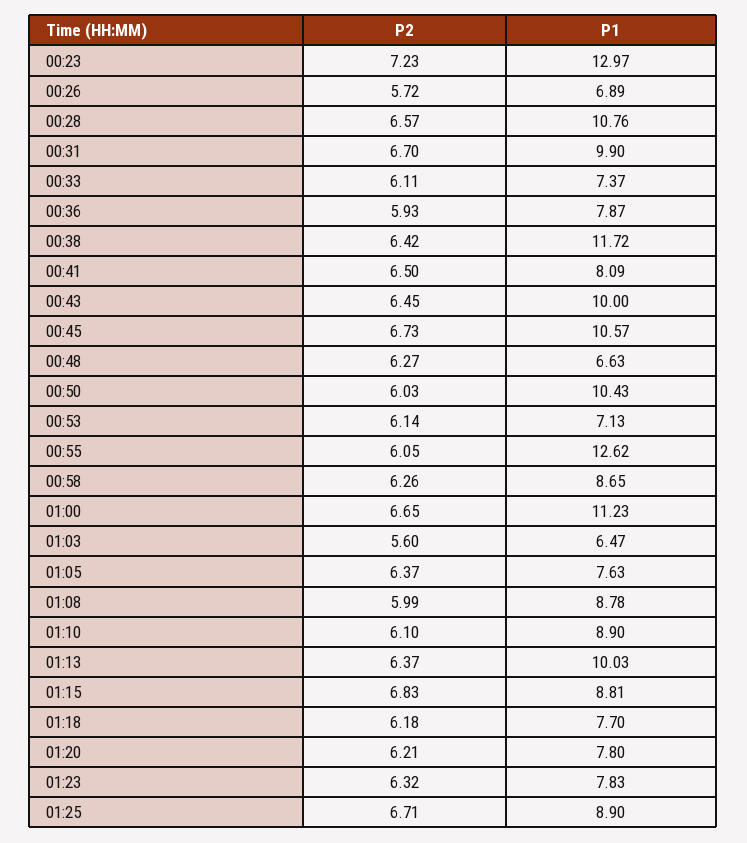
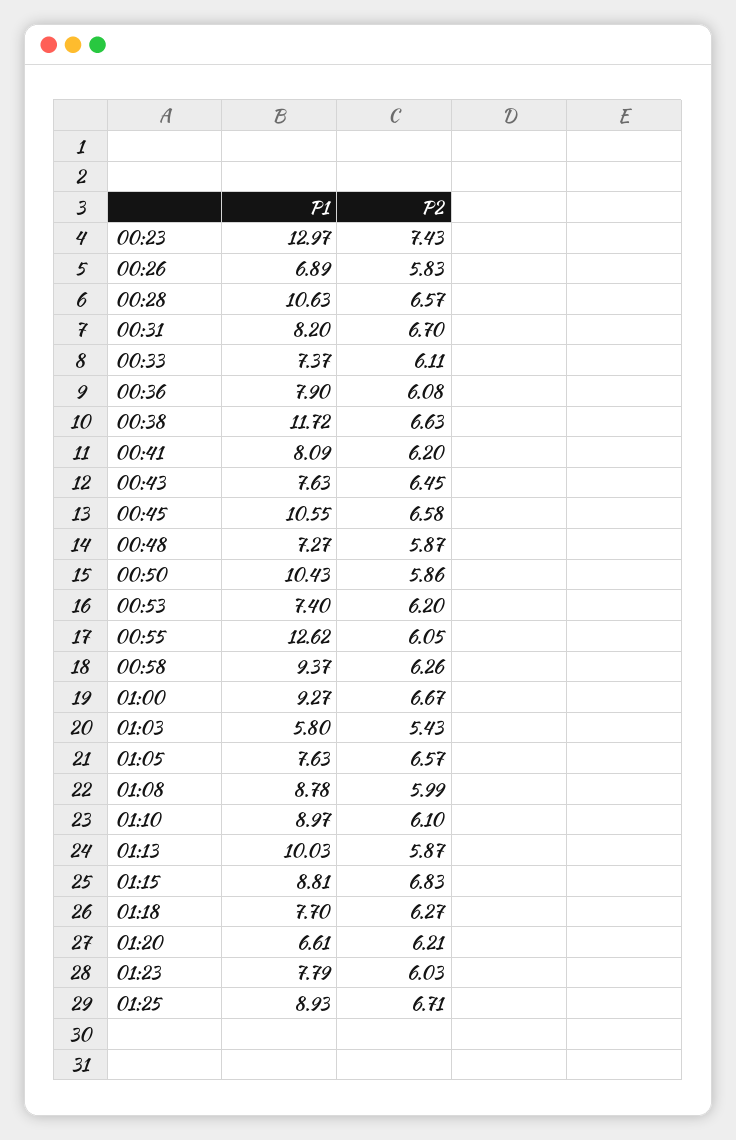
P2, 00:23: 7.23 -> 7.43
P2, 00:26: 5.72 -> 5.83
P1, 00:28: 10.76 -> 10.63
P1, 00:31: 9.9 -> 8.2
P2, 00:36: 5.93 -> 6.08
P1, 00:36: 7.87 -> 7.9
P2, 00:38: 6.42 -> 6.63
P2, 00:41: 6.5 -> 6.2
P1, 00:43: 10 -> 7.63
P2, 00:45: 6.73 -> 6.58
P1, 00:45: 10.57 -> 10.55
P2, 00:48: 6.27 -> 5.87
P1, 00:48: 6.63 -> 7.27
P2, 00:50: 6.03 -> 5.86
P2, 00:53: 6.14 -> 6.2
P1, 00:53: 7.13 -> 7.4
P1, 00:58: 8.65 -> 9.37
P2, 01:00: 6.65 -> 6.67
P1, 01:00: 11.23 -> 9.27
P2, 01:03: 5.6 -> 5.43
P1, 01:03: 6.47 -> 5.8
P2, 01:05: 6.37 -> 6.57
P1, 01:10: 8.9 -> 8.97
P2, 01:13: 6.37 -> 5.87
P2, 01:18: 6.18 -> 6.27
P1, 01:20: 7.8 -> 6.61
P2, 01:23: 6.32 -> 6.03
P1, 01:23: 7.83 -> 7.79
P1, 01:25: 8.9 -> 8.93

